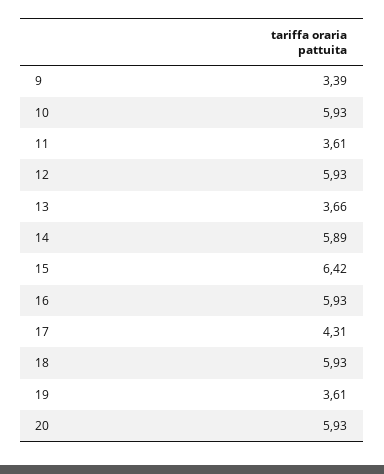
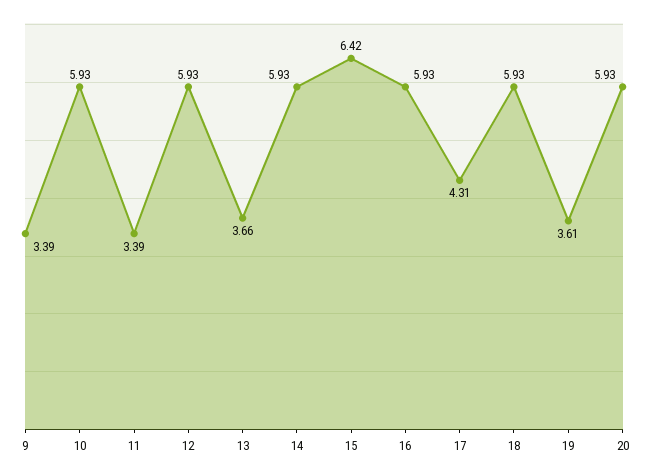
11: 3.61 -> 3.39
14: 5.89 -> 5.93

